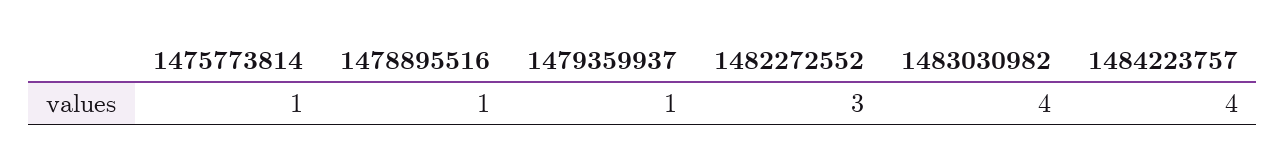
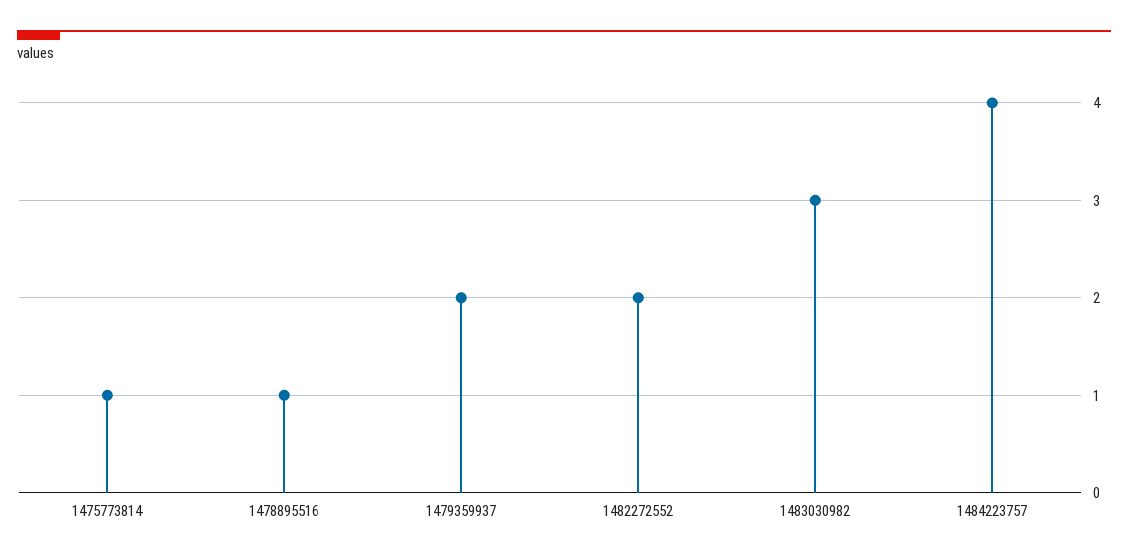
1479359937: 1 -> 2
1482272552: 3 -> 2
1483030982: 4 -> 3

